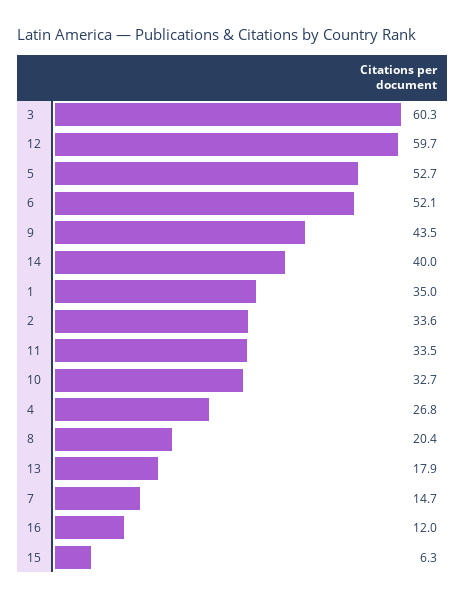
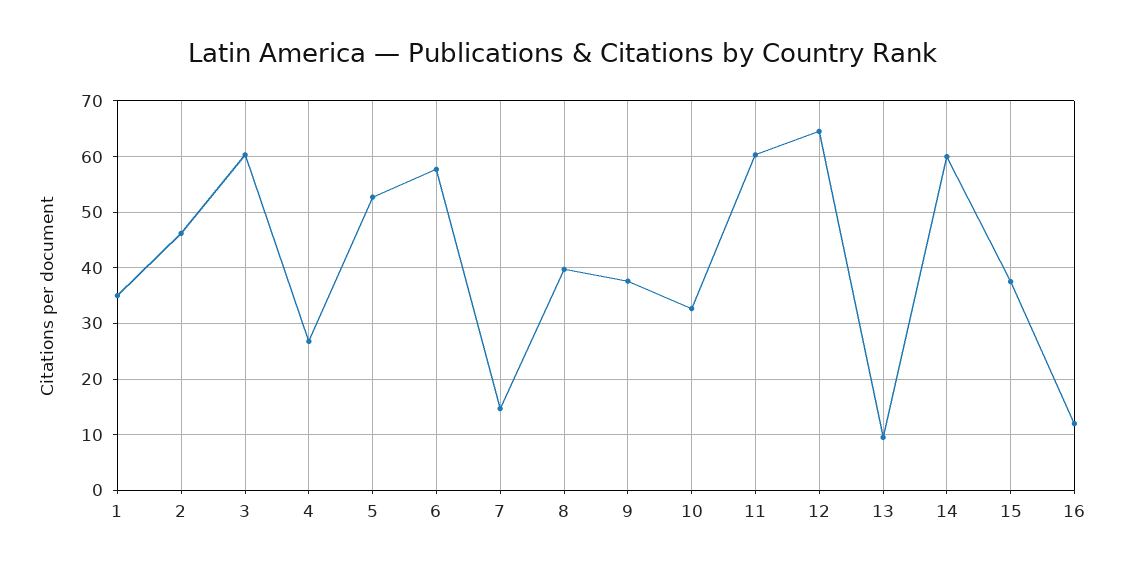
12: 59.7 -> 64
6: 52.1 -> 58
9: 43.5 -> 38
14: 40 -> 60
2: 33.6 -> 46
11: 33.5 -> 60
8: 20.4 -> 40
13: 17.9 -> 10
15: 6.3 -> 38

